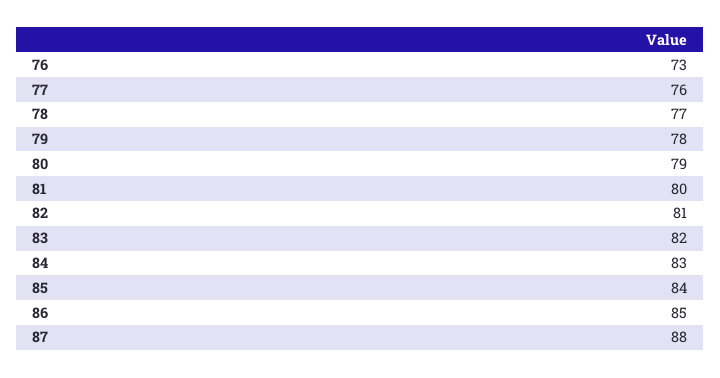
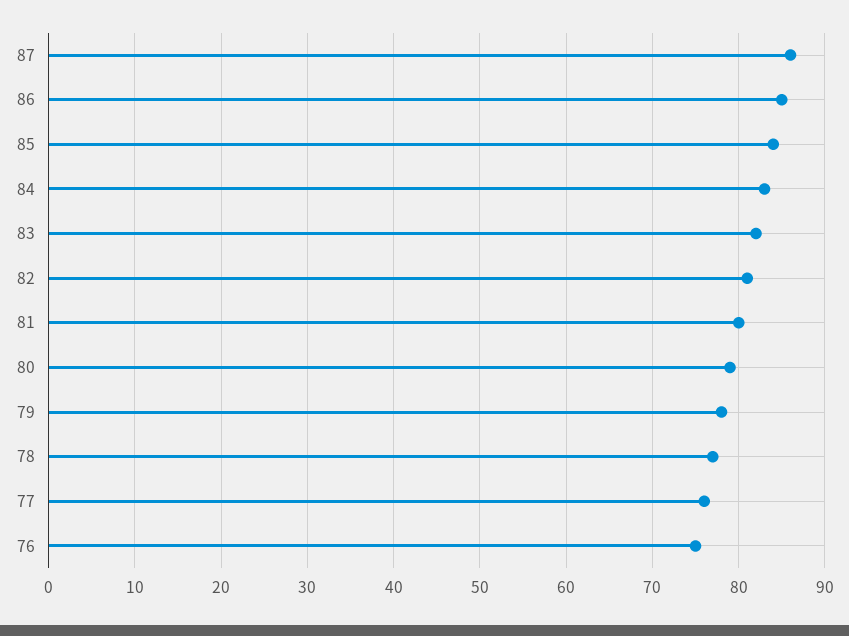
76: 73 -> 75
87: 88 -> 86

